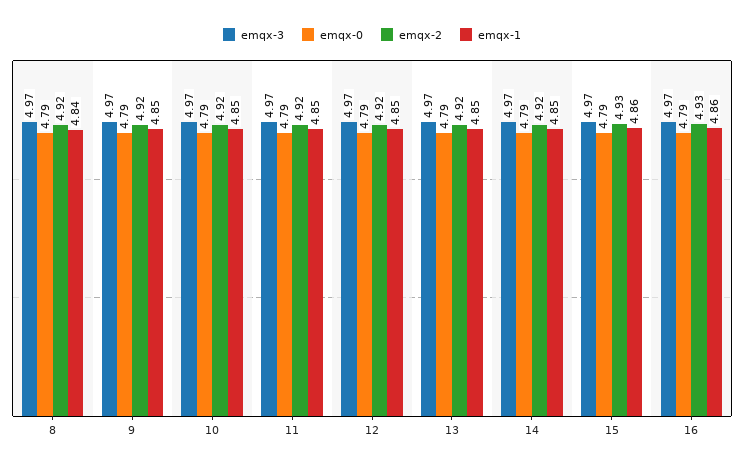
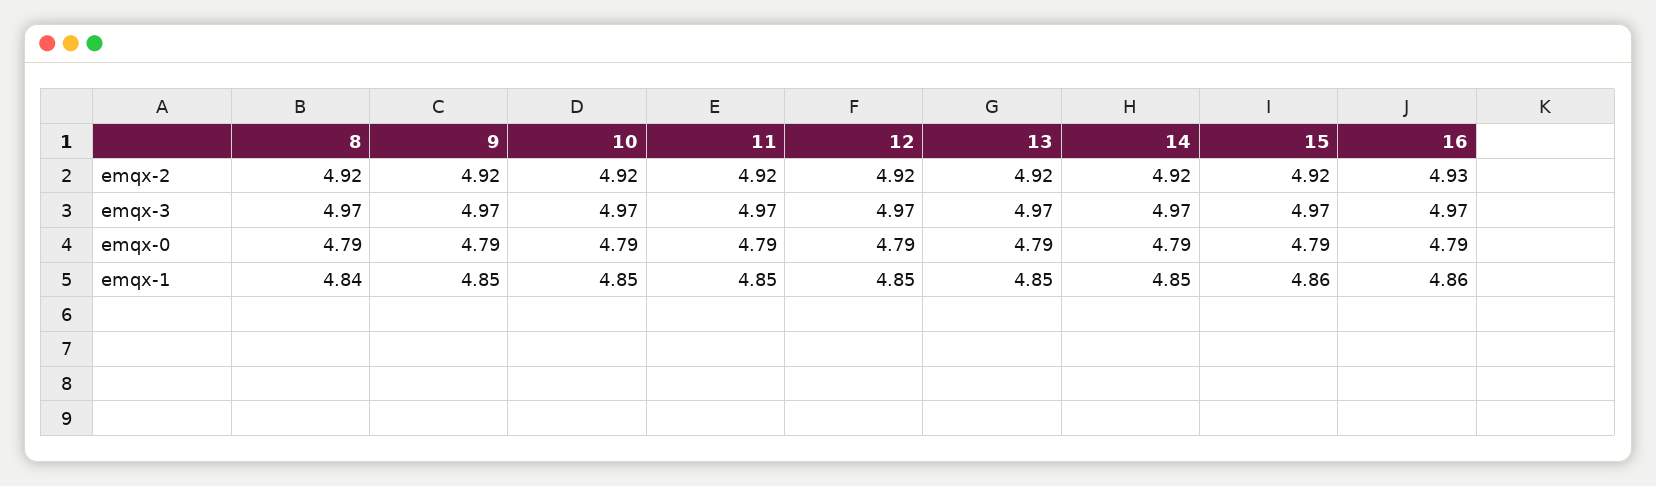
emqx-2, 15: 4.93 -> 4.92

